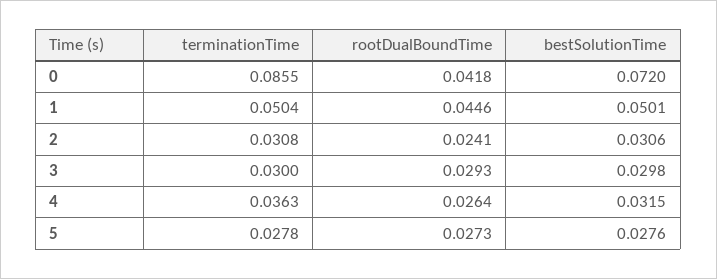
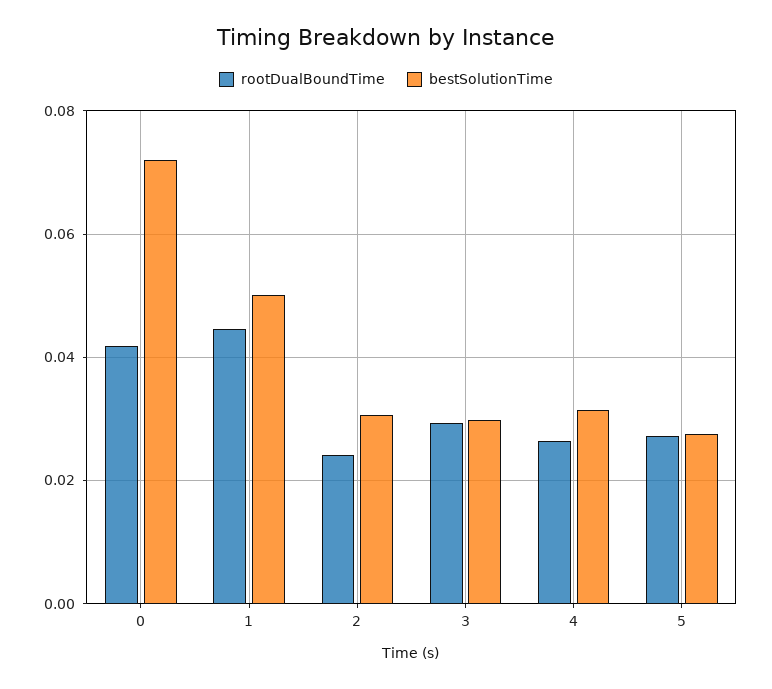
terminationTime, 0: 0.0855 -> none
terminationTime, 1: 0.0504 -> none
terminationTime, 2: 0.0308 -> none
terminationTime, 3: 0.03 -> none
terminationTime, 4: 0.0363 -> none
terminationTime, 5: 0.0278 -> none

